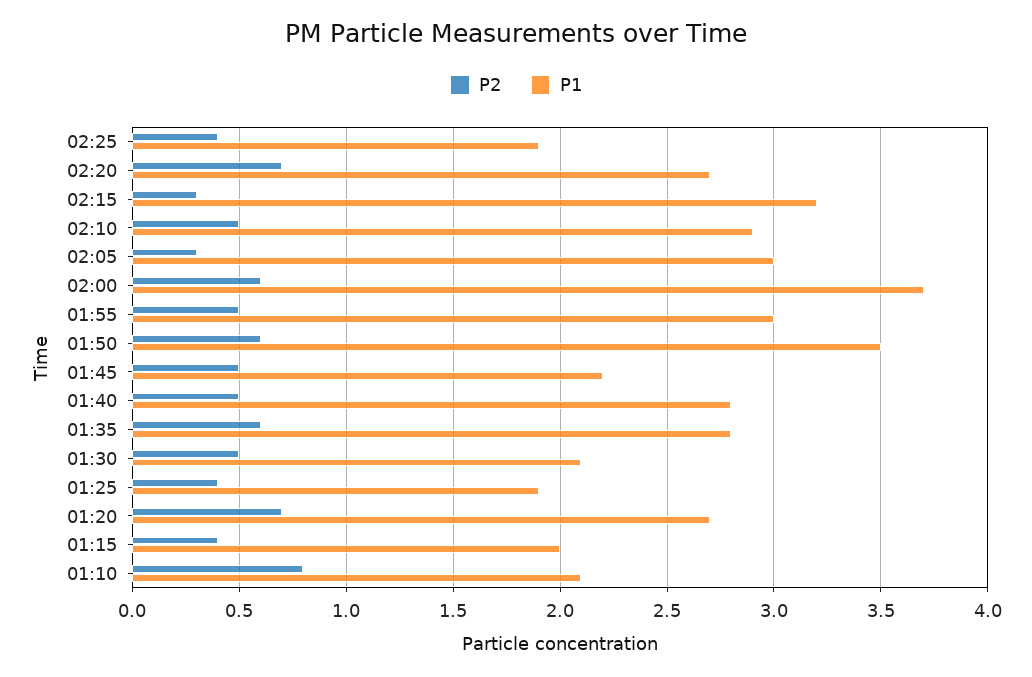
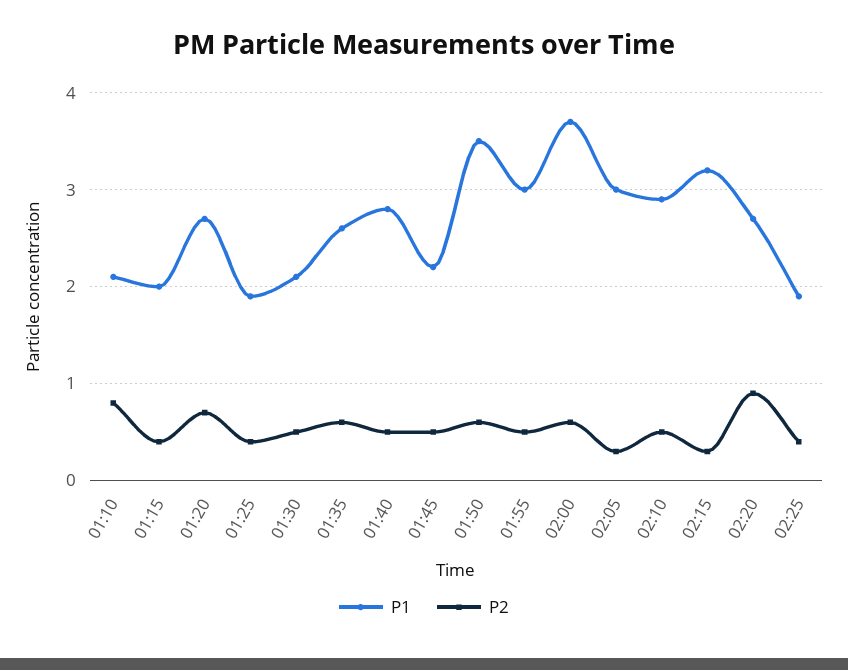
P2, 02:20: 0.7 -> 0.9
P1, 01:35: 2.8 -> 2.6

